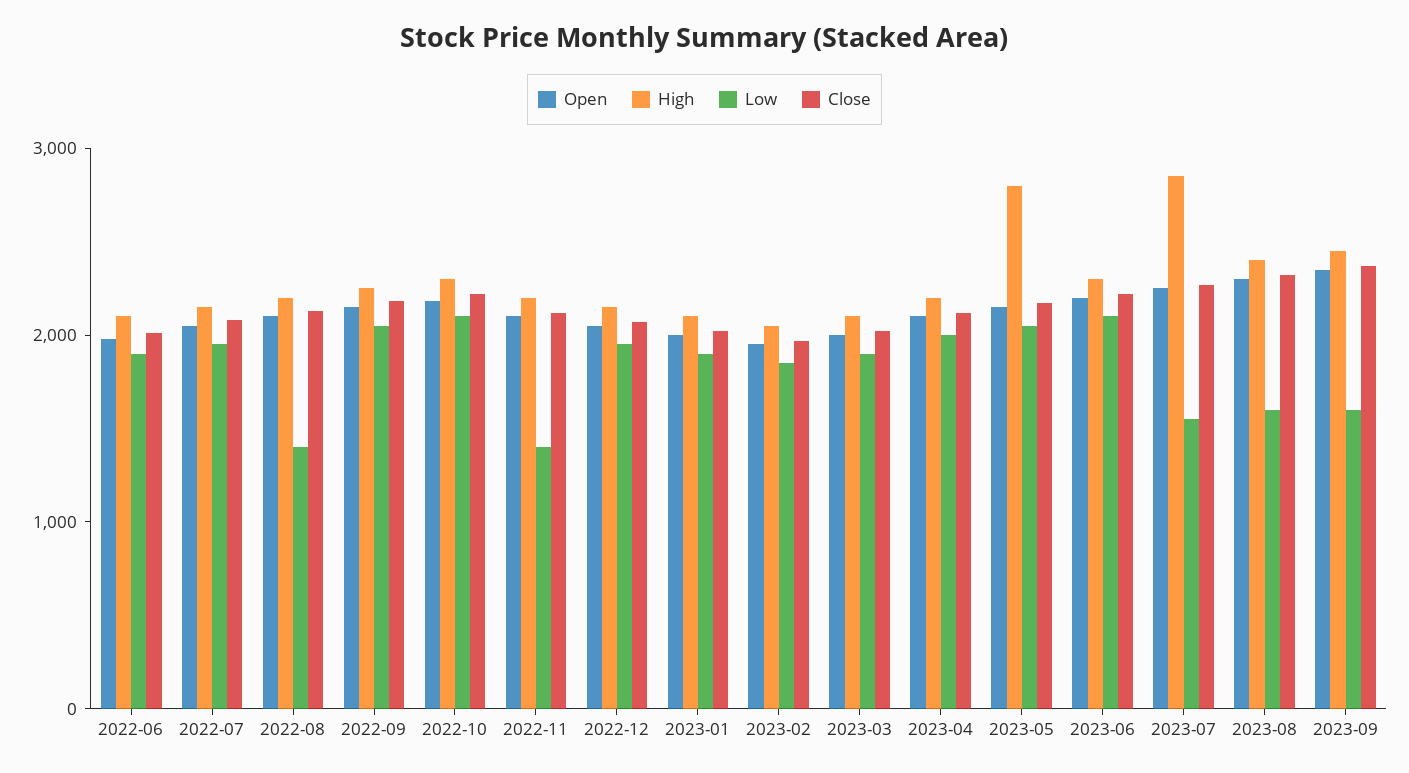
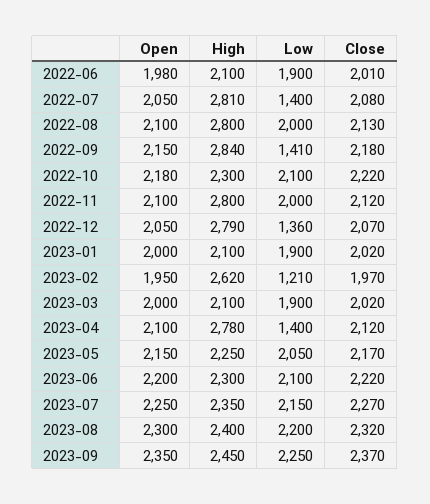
High, 2022-07: 2200 -> 2810
Low, 2022-07: 2000 -> 1400
High, 2022-08: 2200 -> 2800
Low, 2022-08: 1400 -> 2000
High, 2022-09: 2200 -> 2840
Low, 2022-09: 2000 -> 1410
High, 2022-11: 2200 -> 2800
Low, 2022-11: 1400 -> 2000
High, 2022-12: 2200 -> 2790
Low, 2022-12: 2000 -> 1360
High, 2023-02: 2000 -> 2620
Low, 2023-02: 1800 -> 1210
High, 2023-04: 2200 -> 2780
Low, 2023-04: 2000 -> 1400
High, 2023-05: 2800 -> 2250
High, 2023-07: 2800 -> 2350
Low, 2023-07: 1600 -> 2150
Low, 2023-08: 1600 -> 2200
Low, 2023-09: 1600 -> 2250

